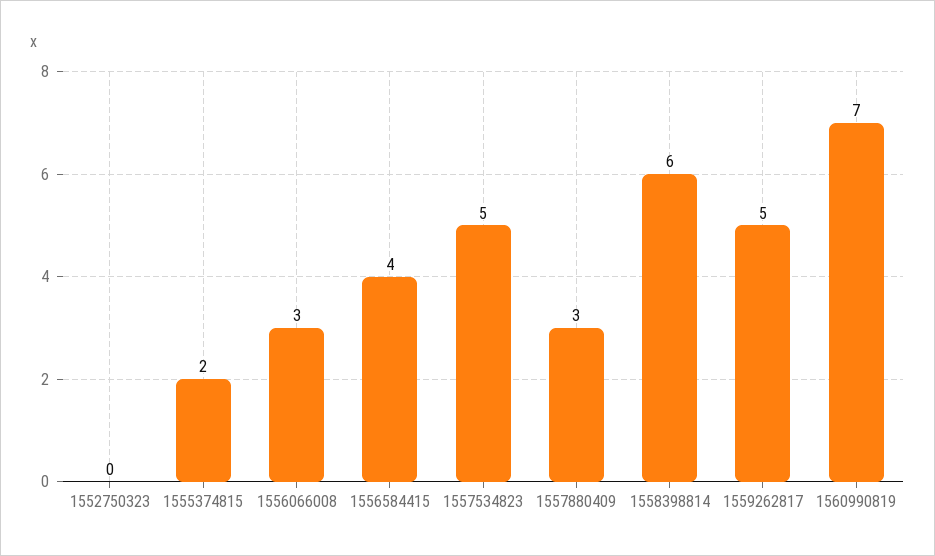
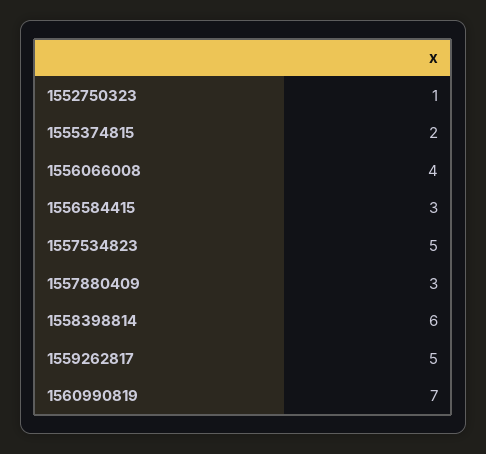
1552750323: 0 -> 1
1556066008: 3 -> 4
1556584415: 4 -> 3

